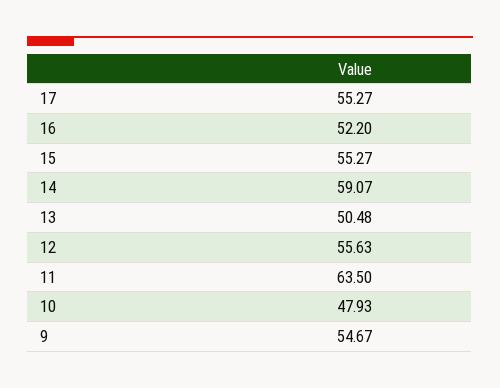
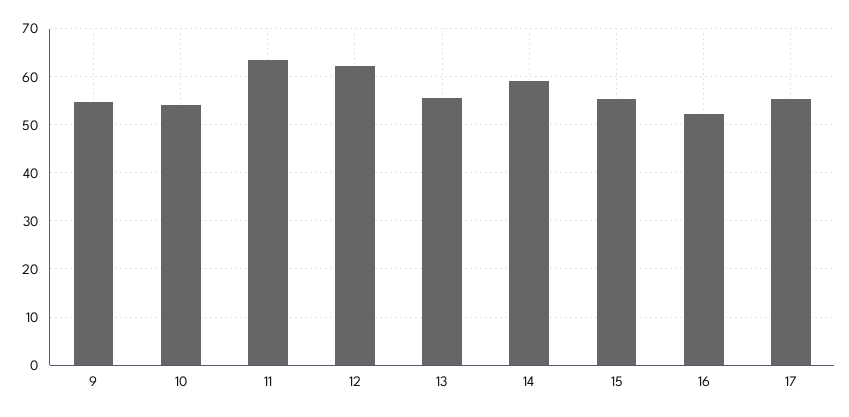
13: 50.48 -> 56
12: 55.63 -> 62
10: 47.93 -> 54

